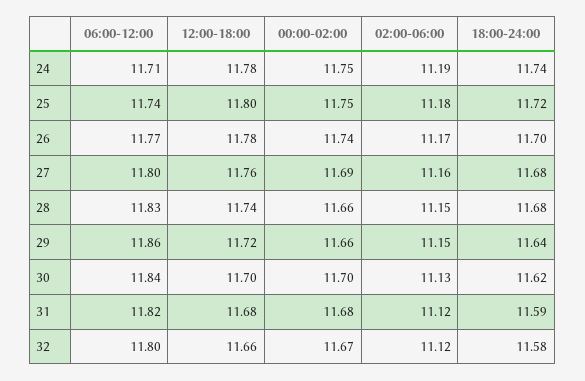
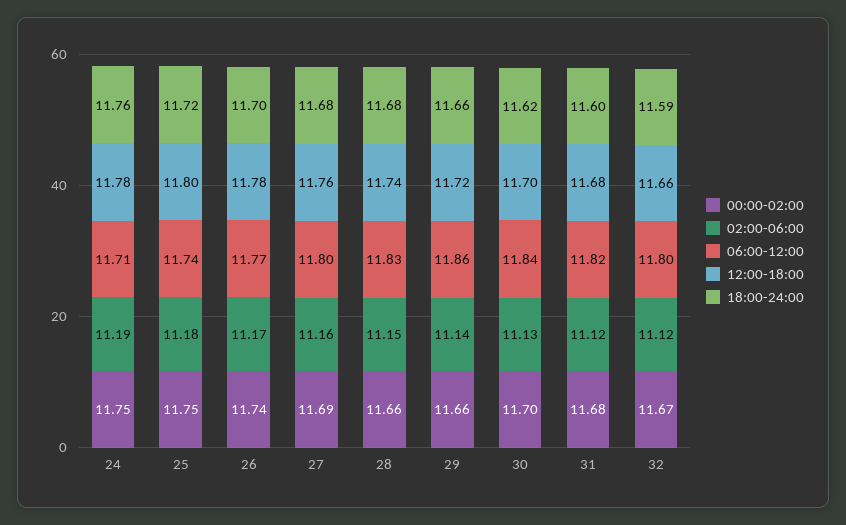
18:00-24:00, 24: 11.74 -> 11.76
02:00-06:00, 29: 11.15 -> 11.14
18:00-24:00, 29: 11.64 -> 11.66
18:00-24:00, 31: 11.59 -> 11.6
18:00-24:00, 32: 11.58 -> 11.59

